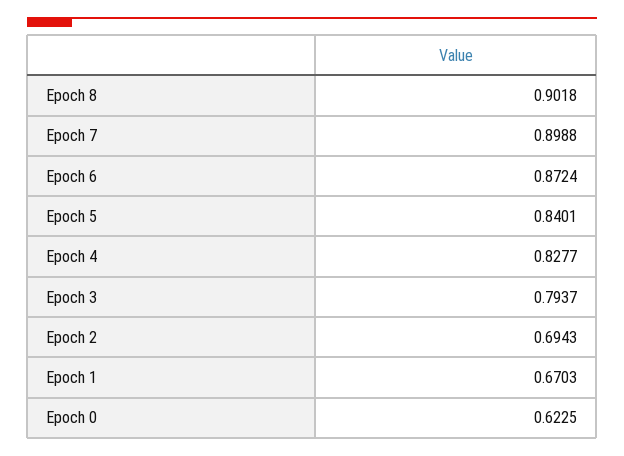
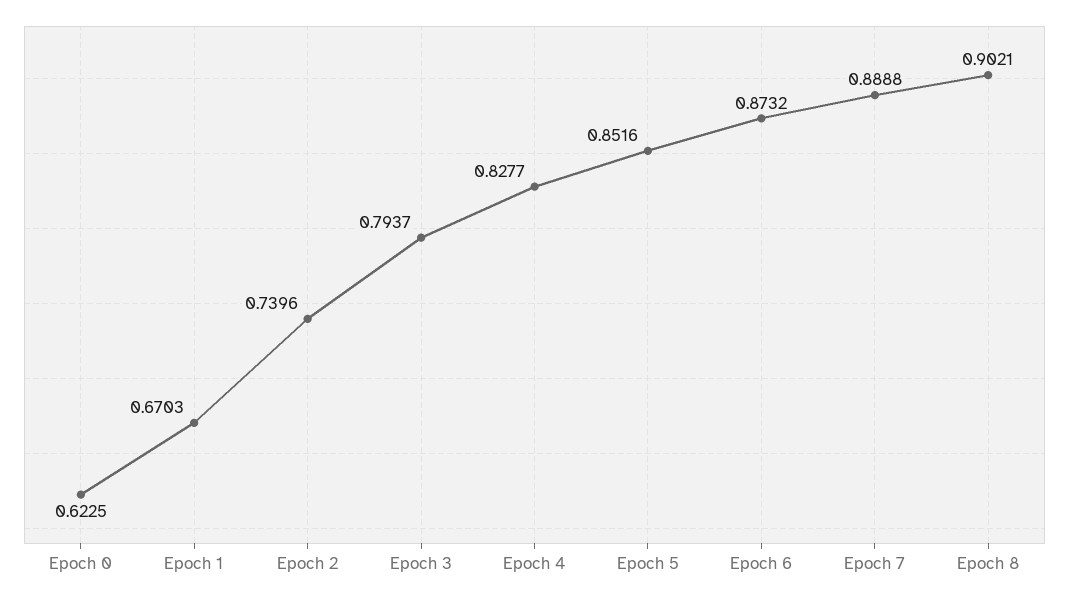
Epoch 8: 0.9018 -> 0.9021
Epoch 7: 0.8988 -> 0.8888
Epoch 6: 0.8724 -> 0.8732
Epoch 5: 0.8401 -> 0.8516
Epoch 2: 0.6943 -> 0.7396

